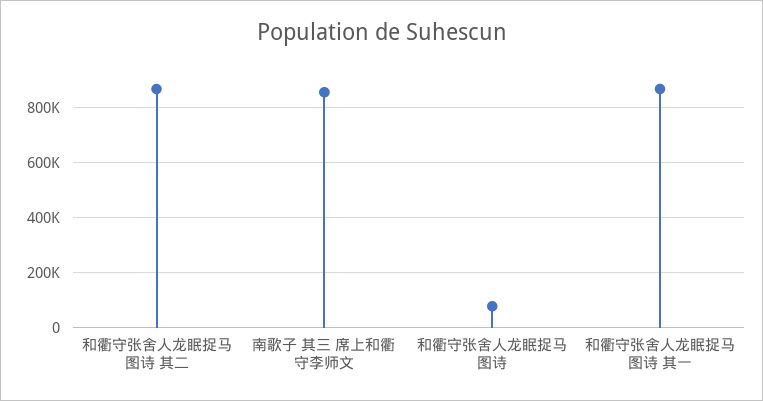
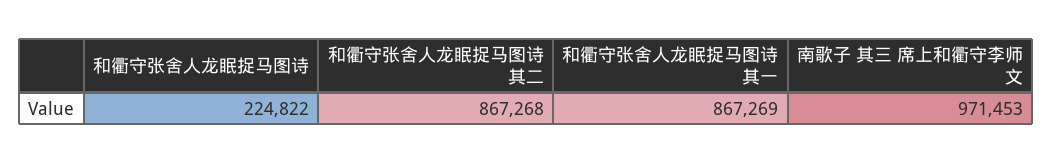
南歌子 其三 席上和衢守李师文: 850000 -> 971453
和衢守张舍人龙眠捉马图诗: 75000 -> 224822

